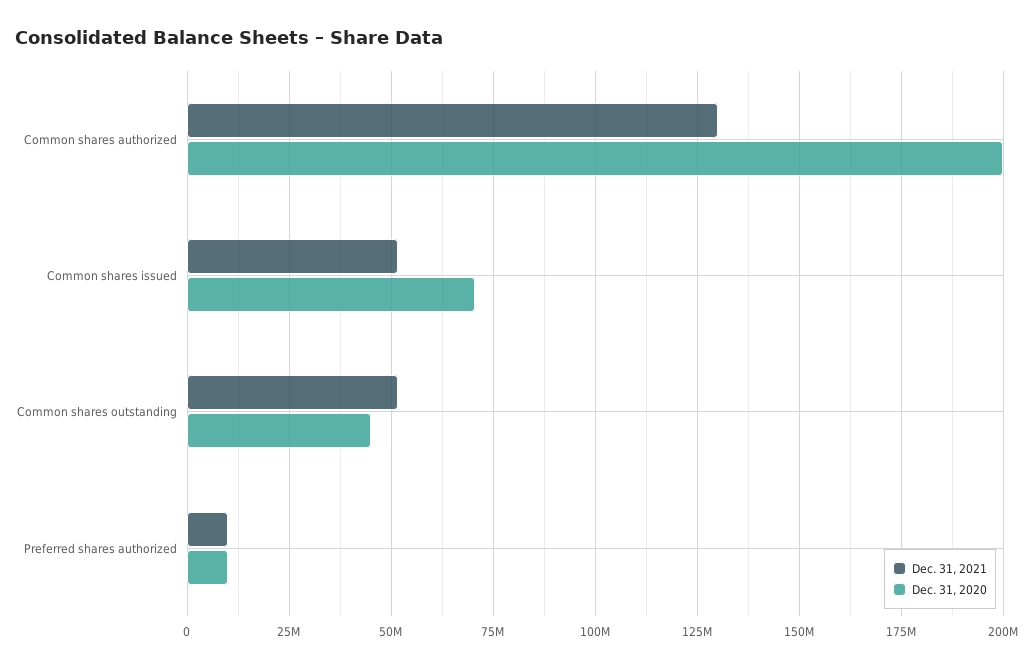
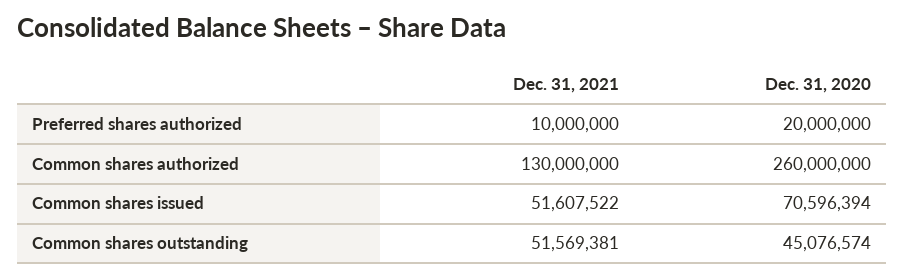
Dec. 31, 2020, Common shares authorized: 200000000 -> 260000000
Dec. 31, 2020, Preferred shares authorized: 10000000 -> 20000000

